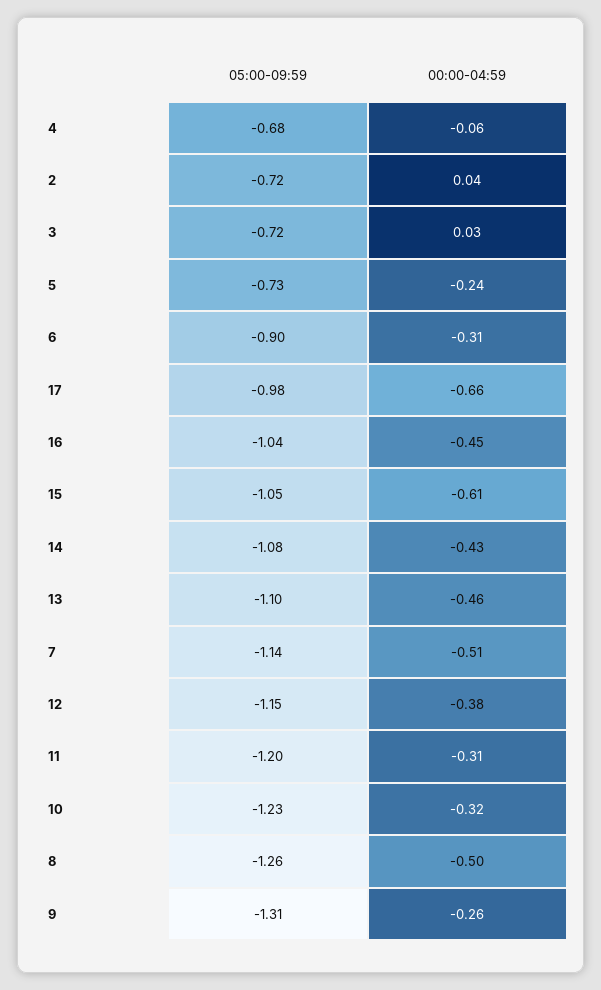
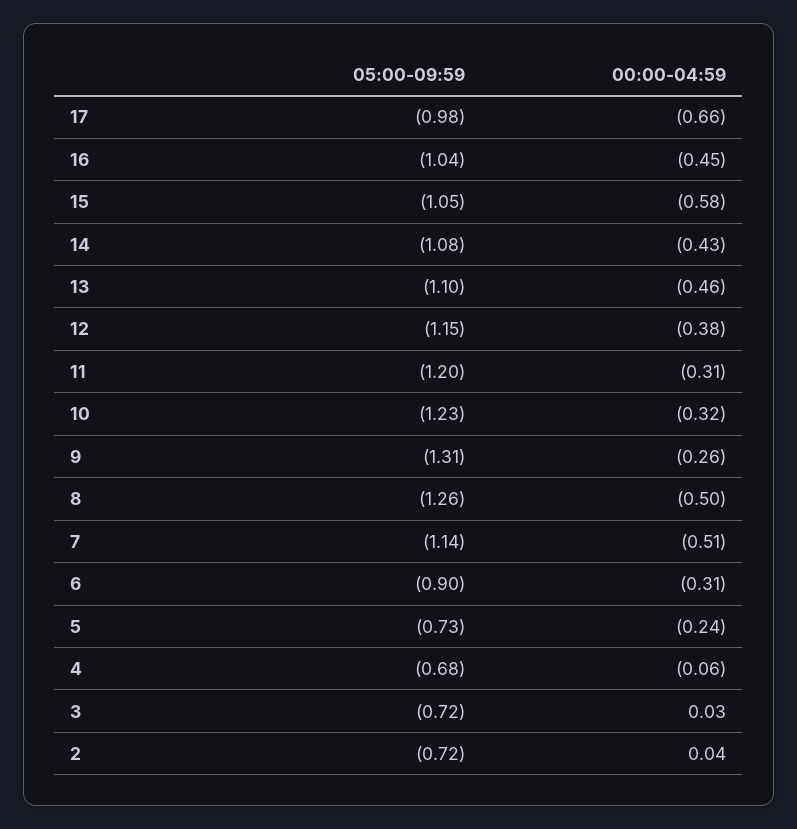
00:00-04:59, 15: -0.61 -> -0.58

